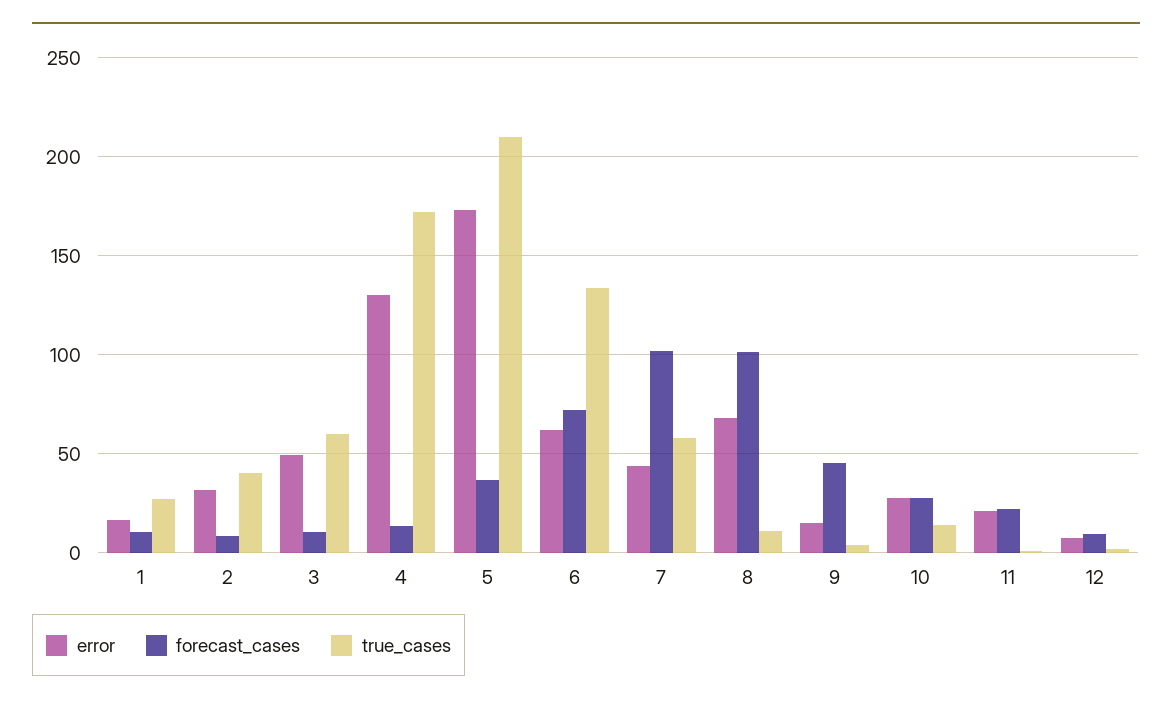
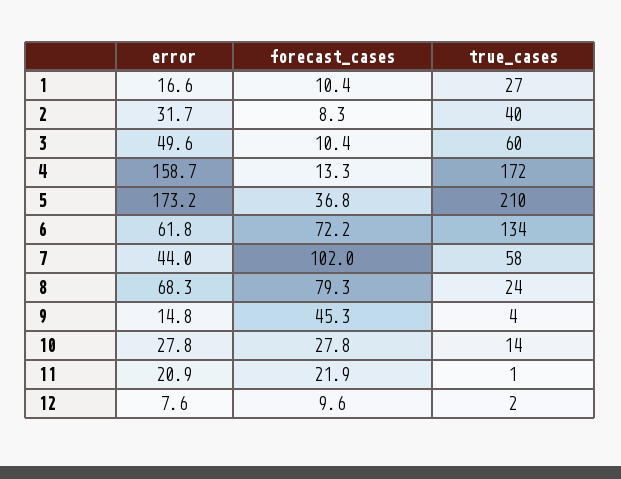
error, 4: 130 -> 158.7
forecast_cases, 8: 100 -> 79.3
true_cases, 8: 10 -> 24

